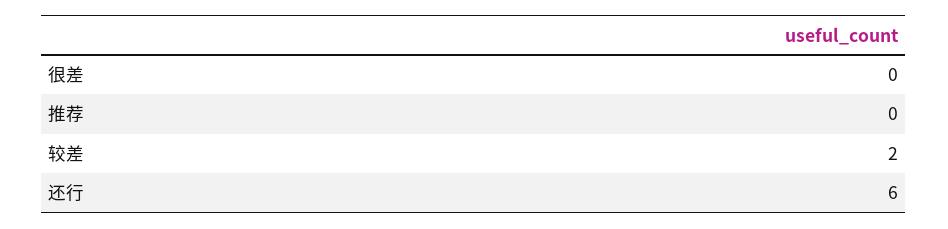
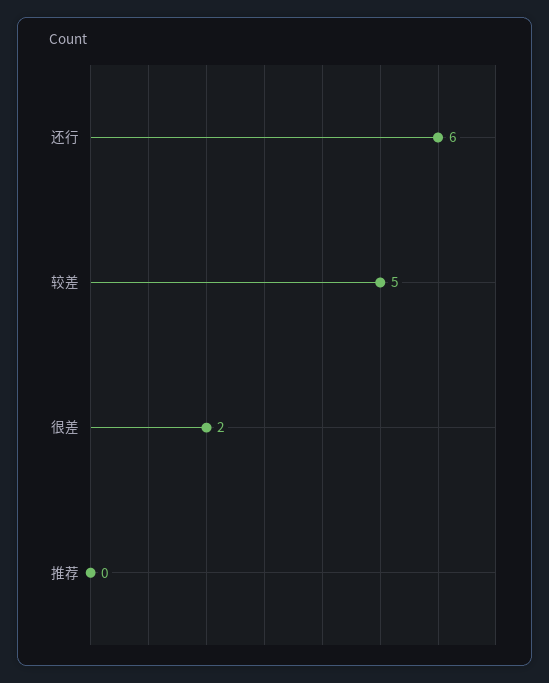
很差: 0 -> 2
较差: 2 -> 5

